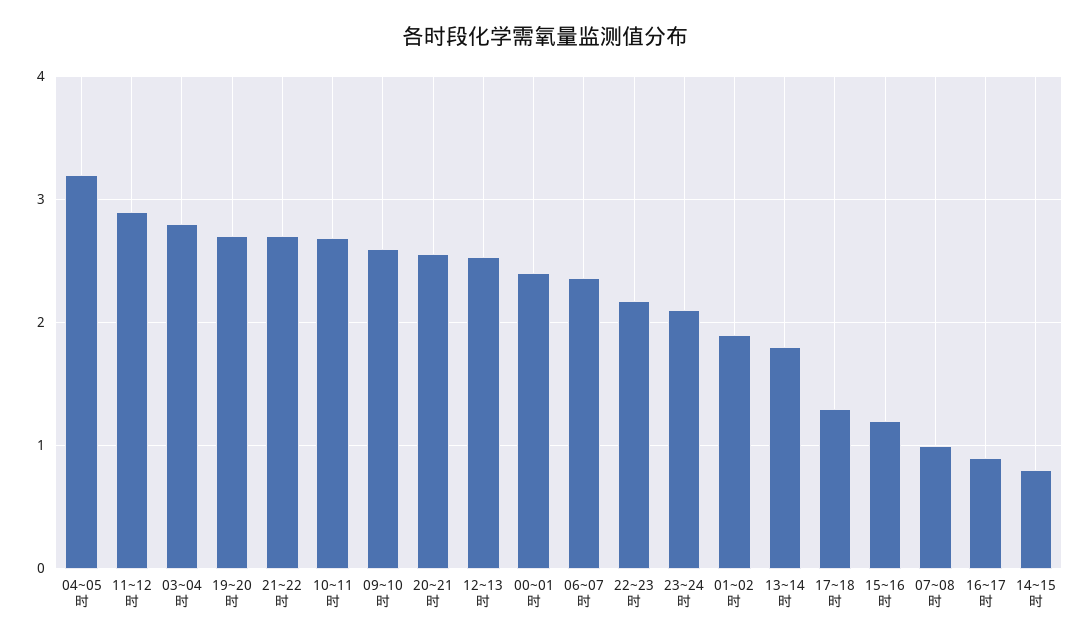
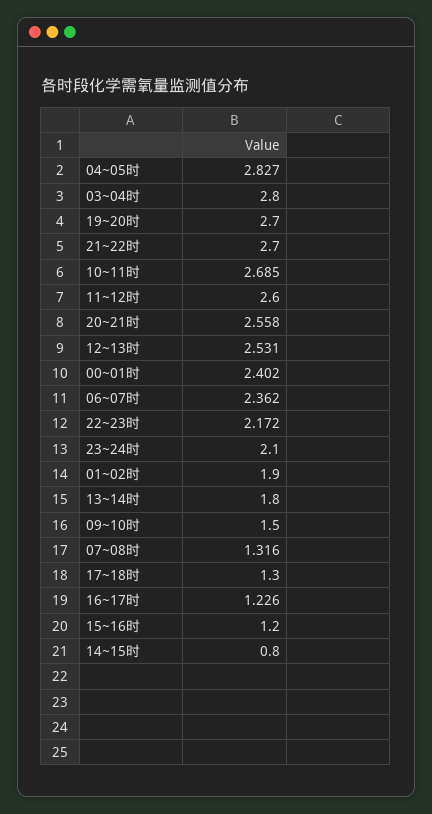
04~05时: 3.2 -> 2.827
11~12时: 2.9 -> 2.6
09~10时: 2.6 -> 1.5
07~08时: 1 -> 1.316
16~17时: 0.9 -> 1.226

